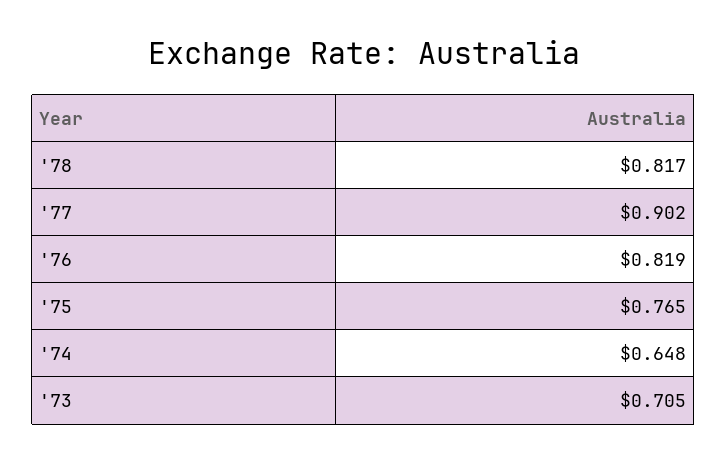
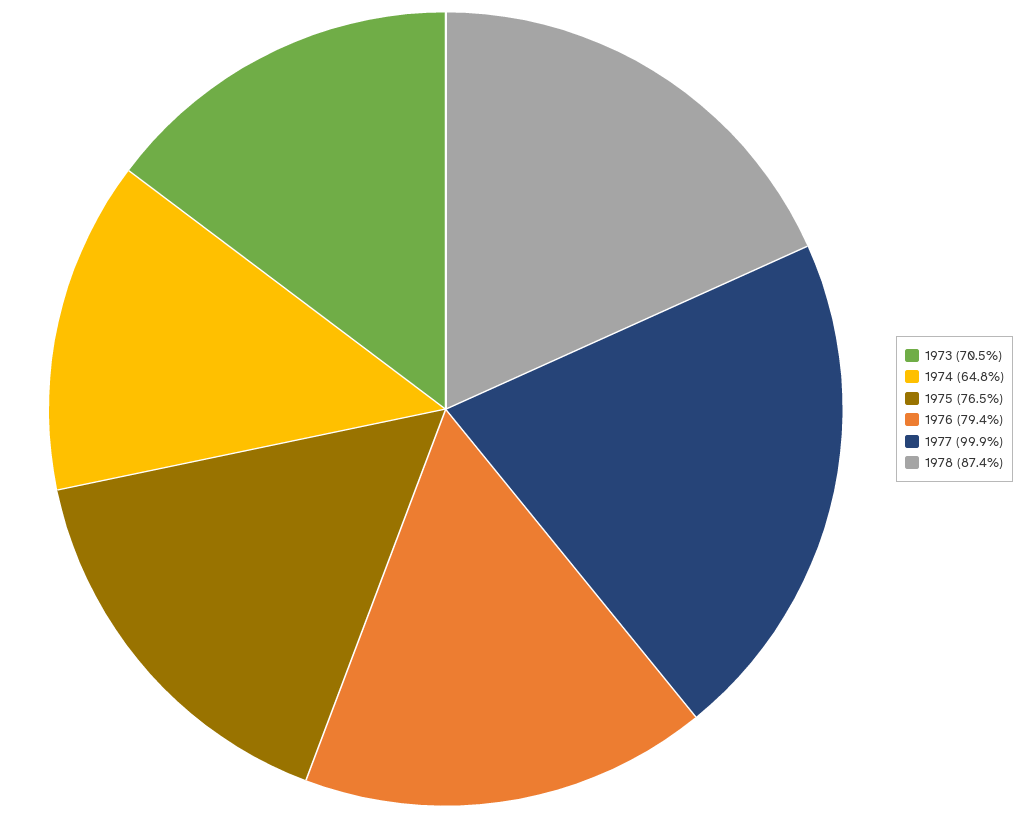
'78: 0.817 -> 0.874
'77: 0.902 -> 0.999
'76: 0.819 -> 0.794

